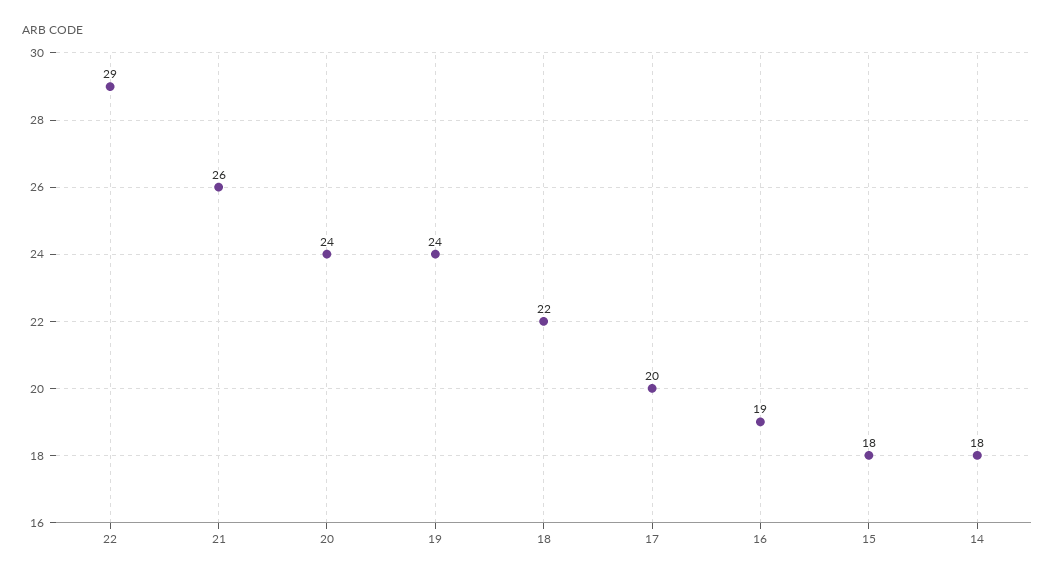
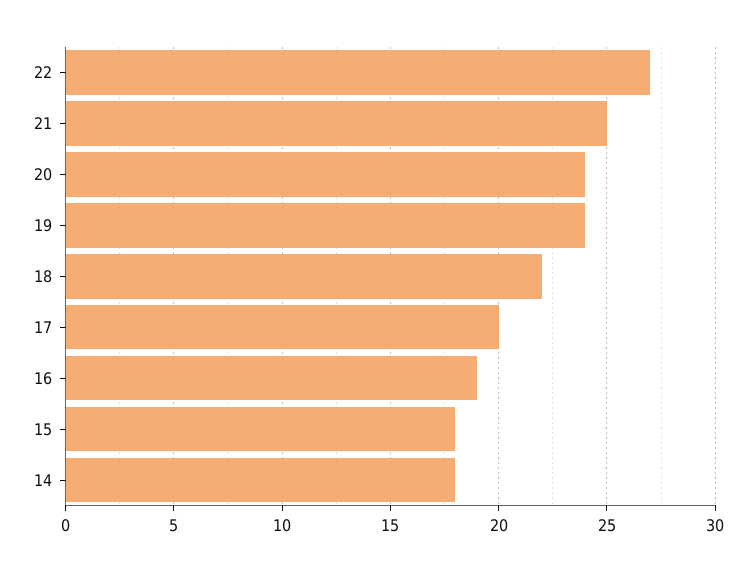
22: 29 -> 27
21: 26 -> 25

